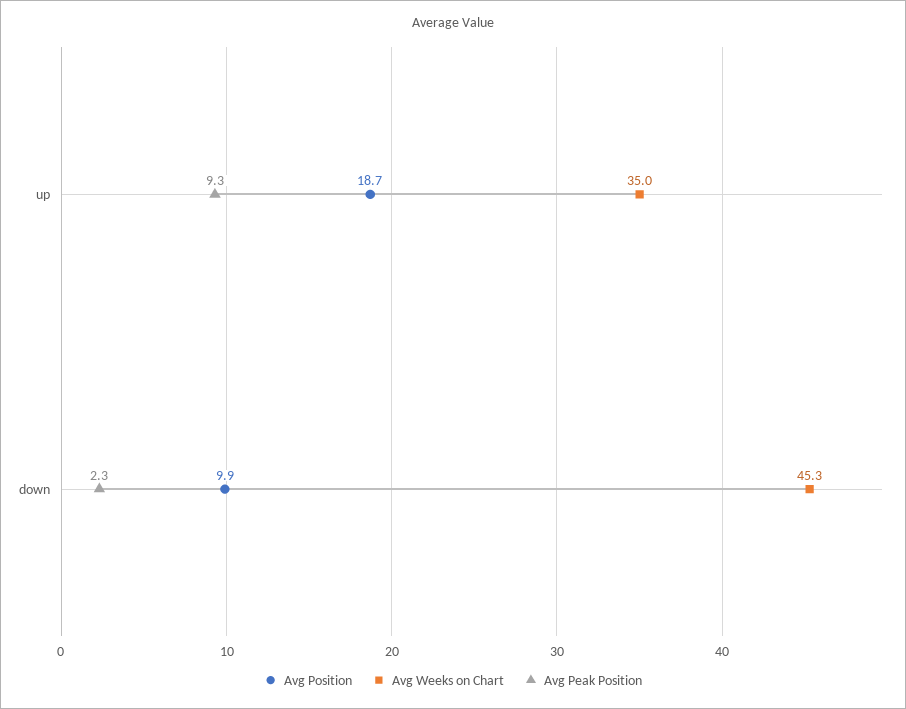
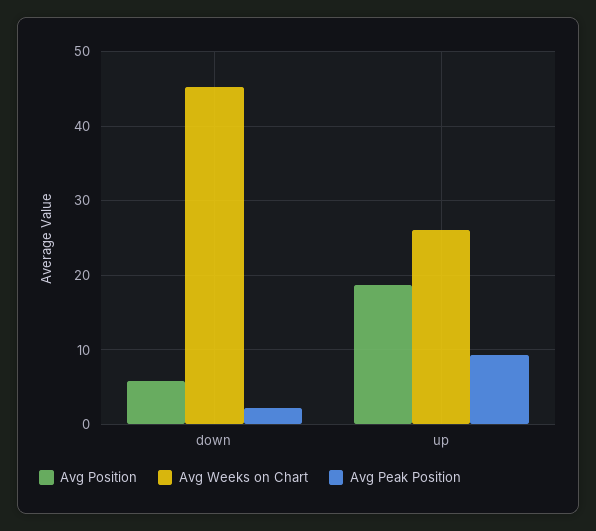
Avg Weeks on Chart, up: 35 -> 26
Avg Position, down: 9.9 -> 6

